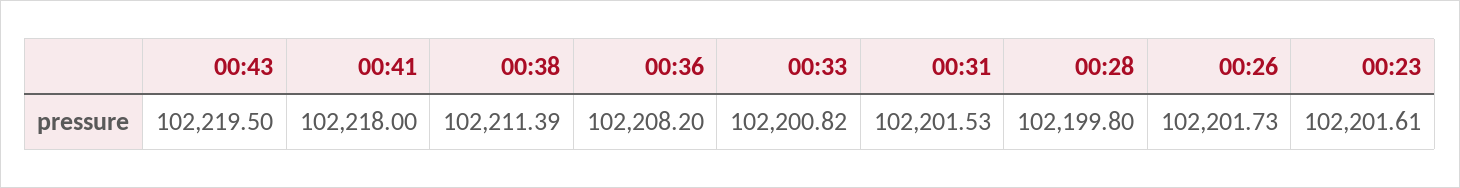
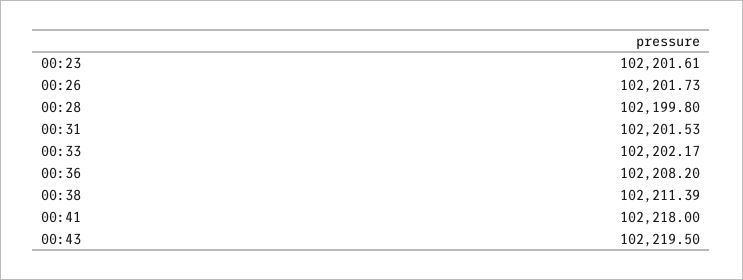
00:33: 102200.82 -> 102202.17

